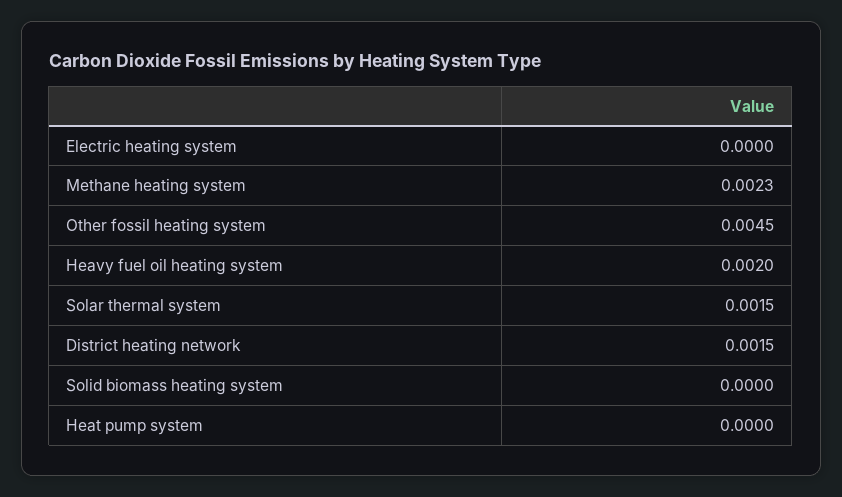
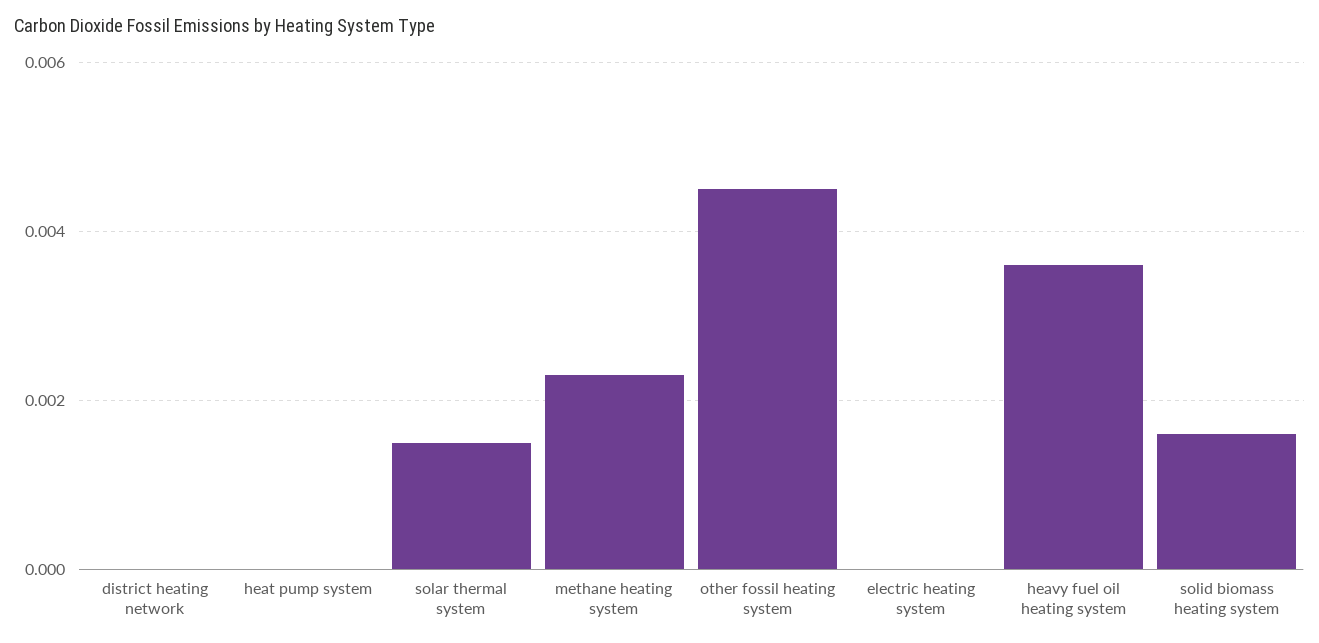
Heavy fuel oil heating system: 0.002 -> 0.0035
District heating network: 0.0015 -> 0
Solid biomass heating system: 0 -> 0.0015

